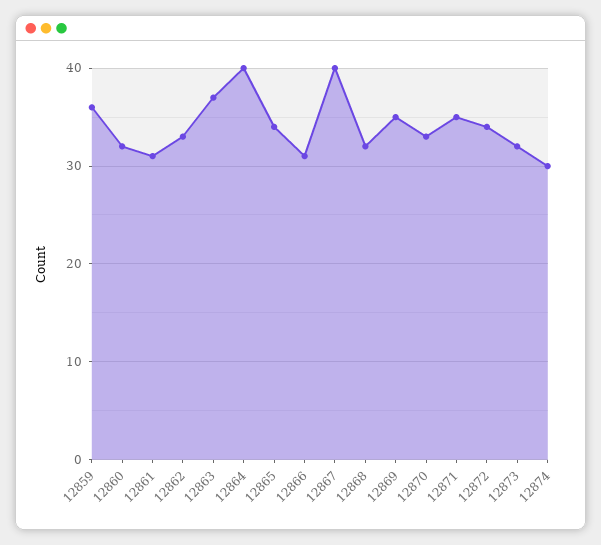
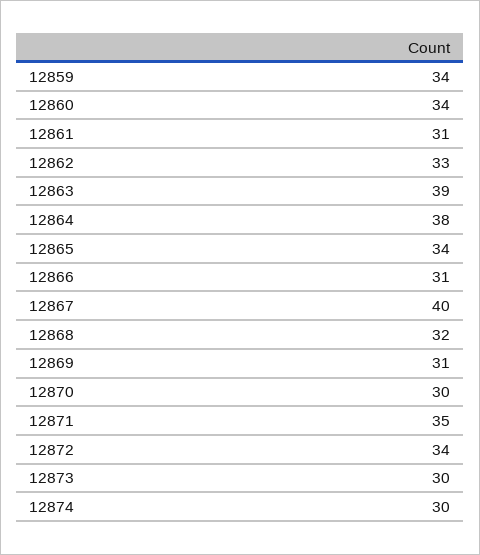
12859: 36 -> 34
12860: 32 -> 34
12863: 37 -> 39
12864: 40 -> 38
12869: 35 -> 31
12870: 33 -> 30
12873: 32 -> 30

